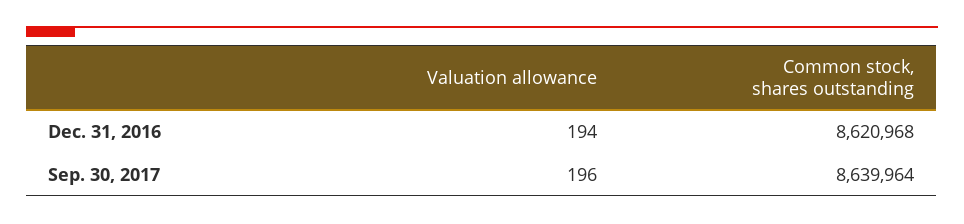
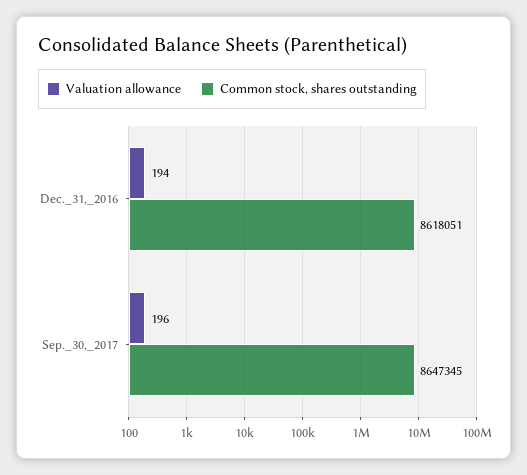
Common stock, shares outstanding, Dec. 31, 2016: 8620968 -> 8618051
Common stock, shares outstanding, Sep. 30, 2017: 8639964 -> 8647345

